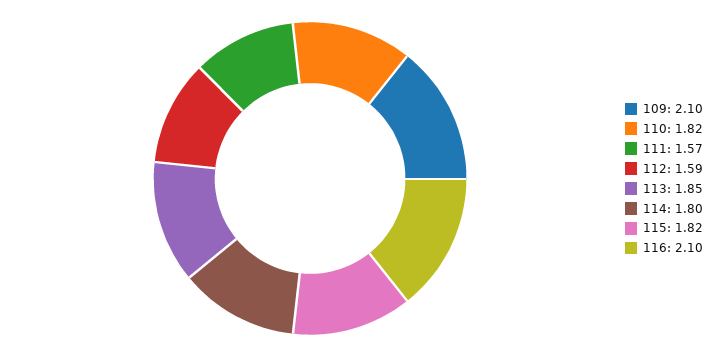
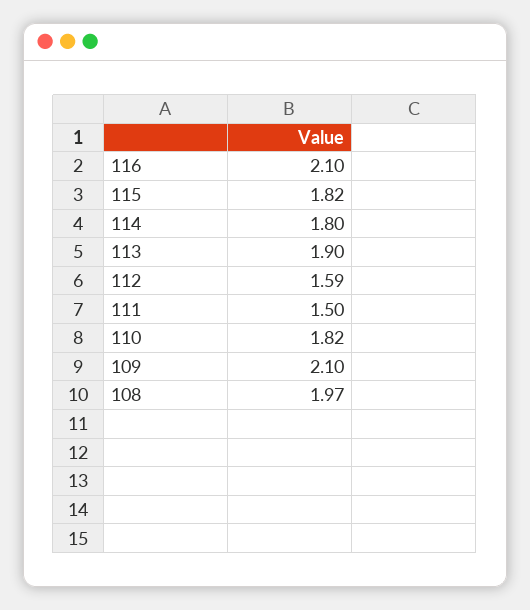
111: 1.57 -> 1.5
113: 1.85 -> 1.9
108: none -> 1.97

